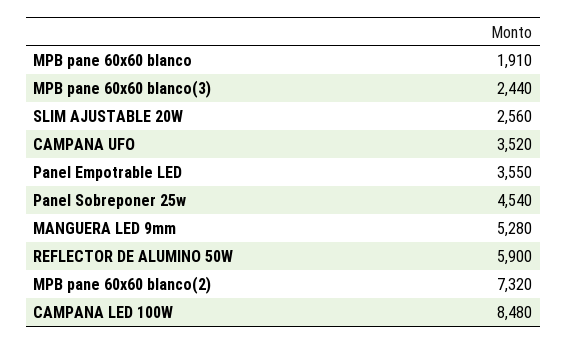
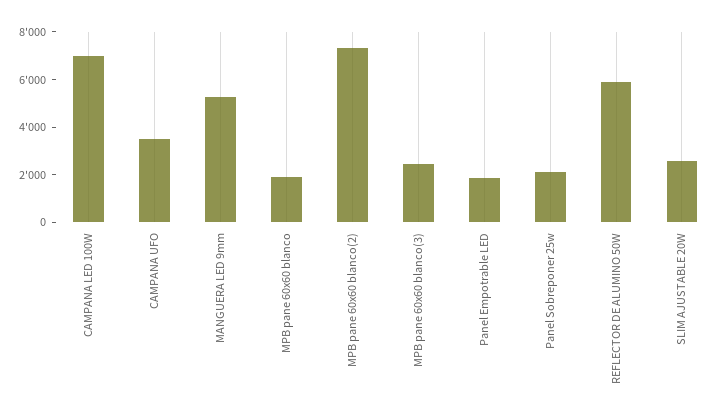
Panel Empotrable LED: 3550 -> 2000
Panel Sobreponer 25w: 4540 -> 2000
CAMPANA LED 100W: 8480 -> 7000

